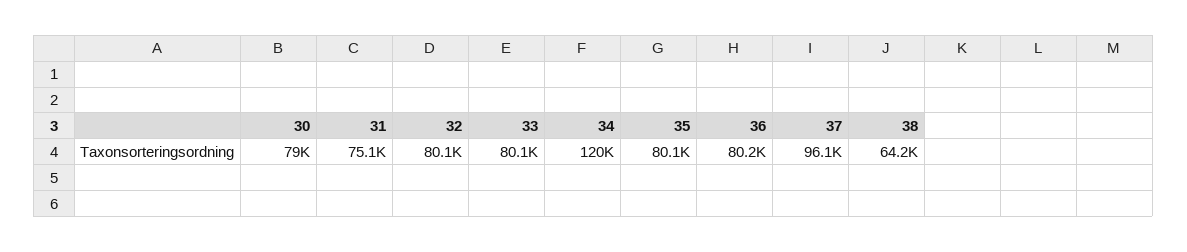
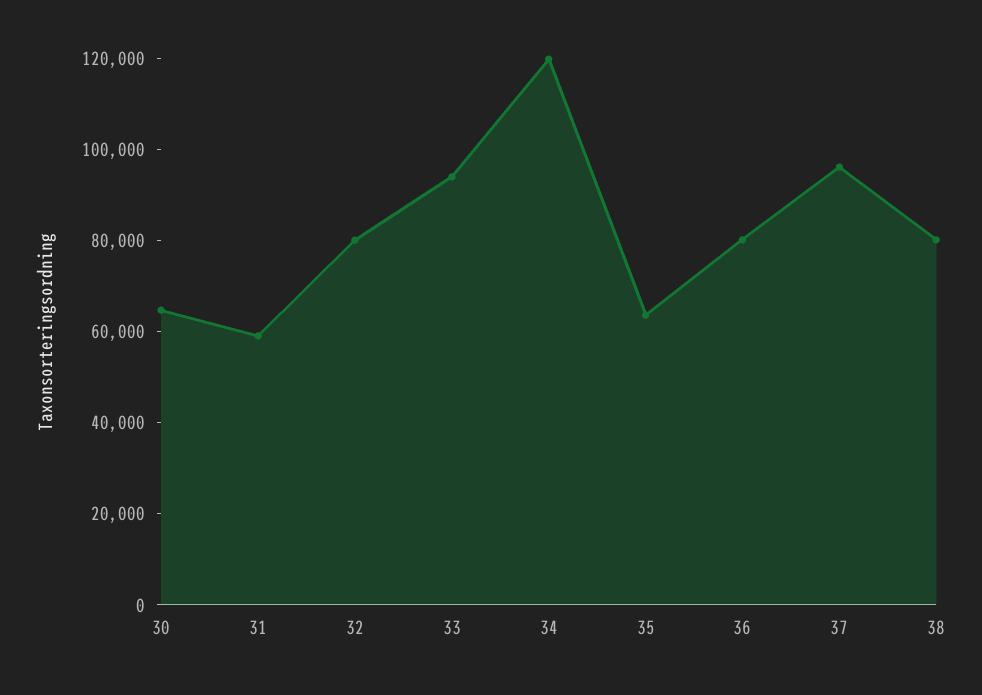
30: 79000 -> 65000
31: 75100 -> 60000
33: 80100 -> 95000
35: 80100 -> 65000
38: 64200 -> 80000

